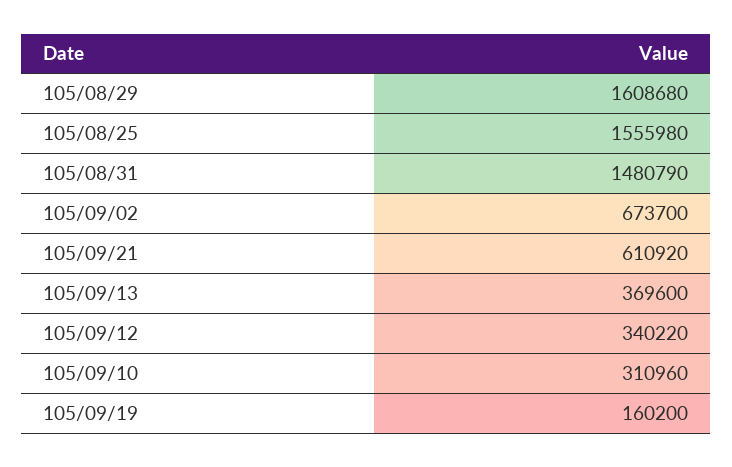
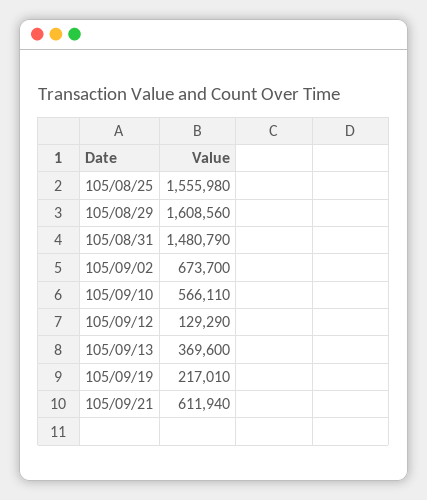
105/08/29: 1608680 -> 1608560
105/09/21: 610920 -> 611940
105/09/12: 340220 -> 129290
105/09/10: 310960 -> 566110
105/09/19: 160200 -> 217010

